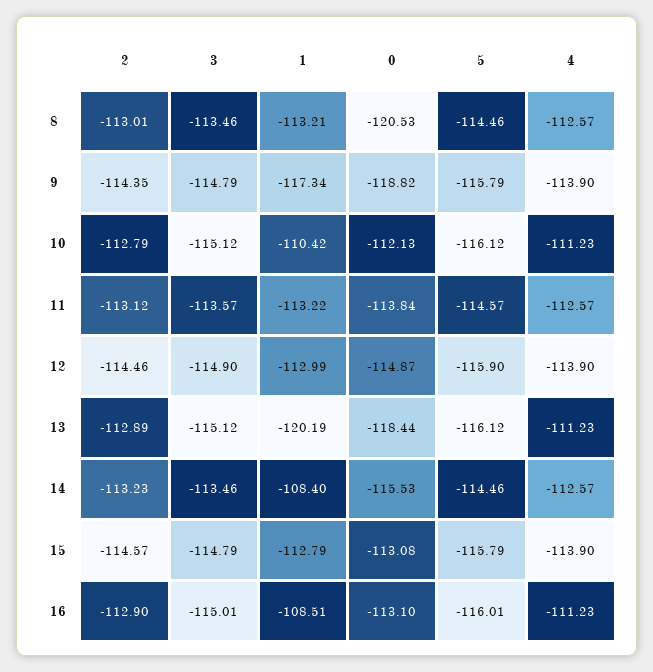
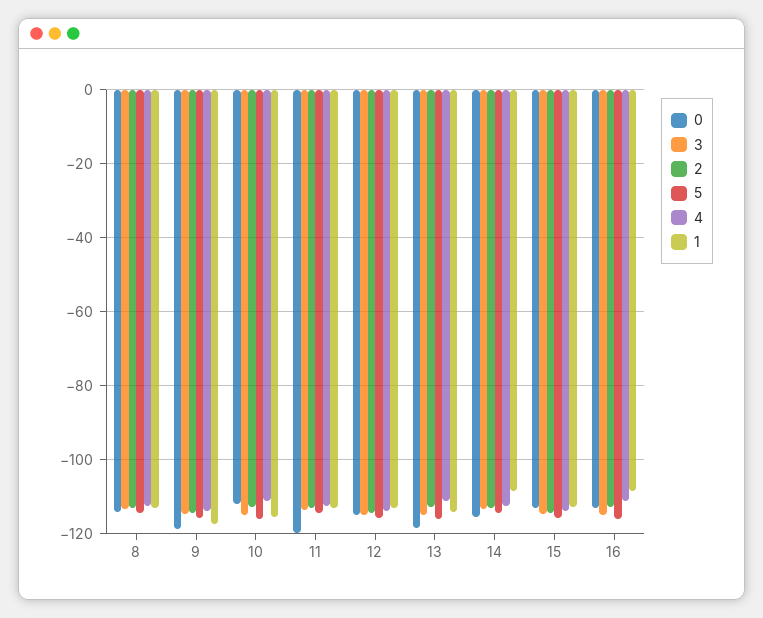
0, 8: -120.53 -> -114
1, 10: -110.42 -> -116
0, 11: -113.84 -> -120
1, 13: -120.19 -> -114

